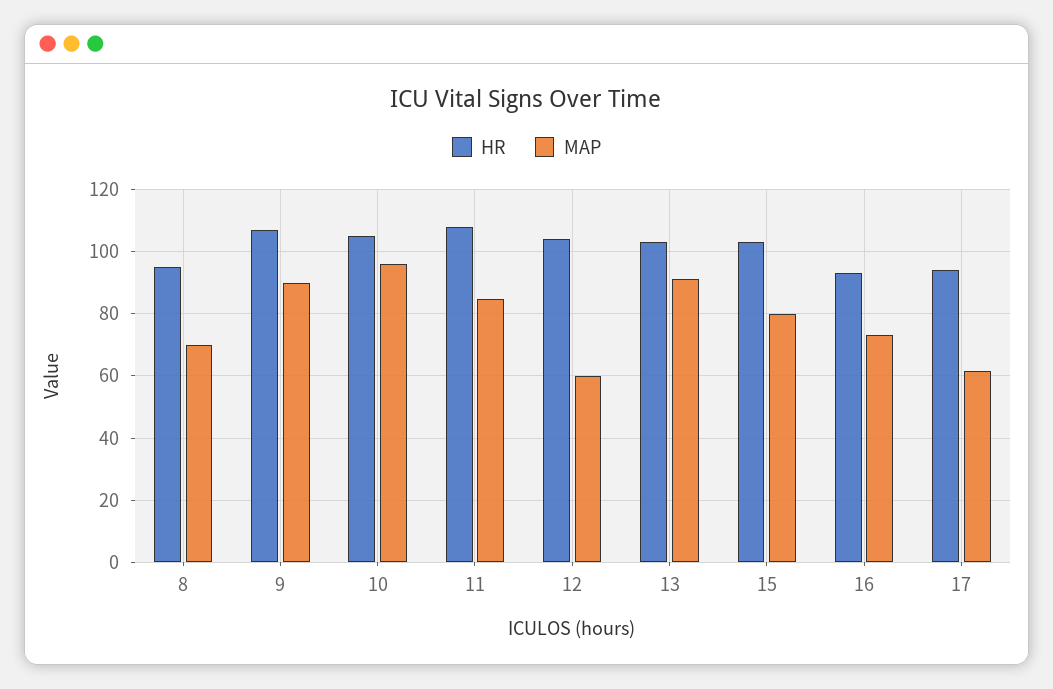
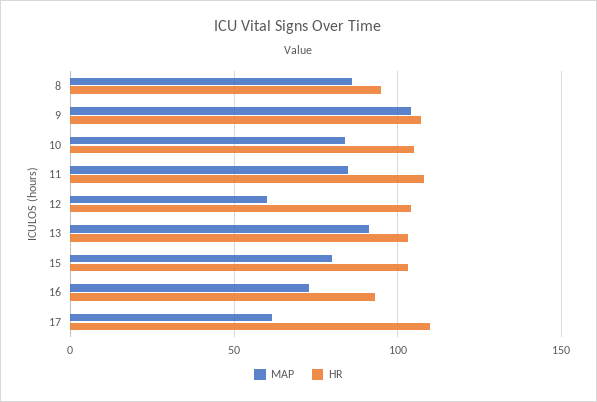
MAP, 8: 70 -> 85
MAP, 9: 90 -> 105
MAP, 10: 96 -> 85
HR, 17: 94 -> 110

